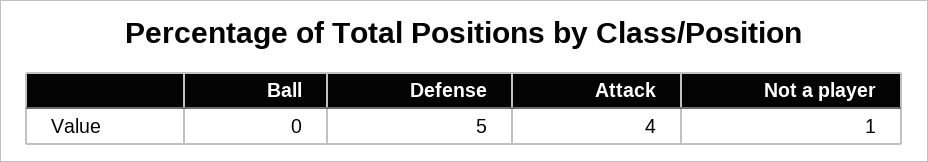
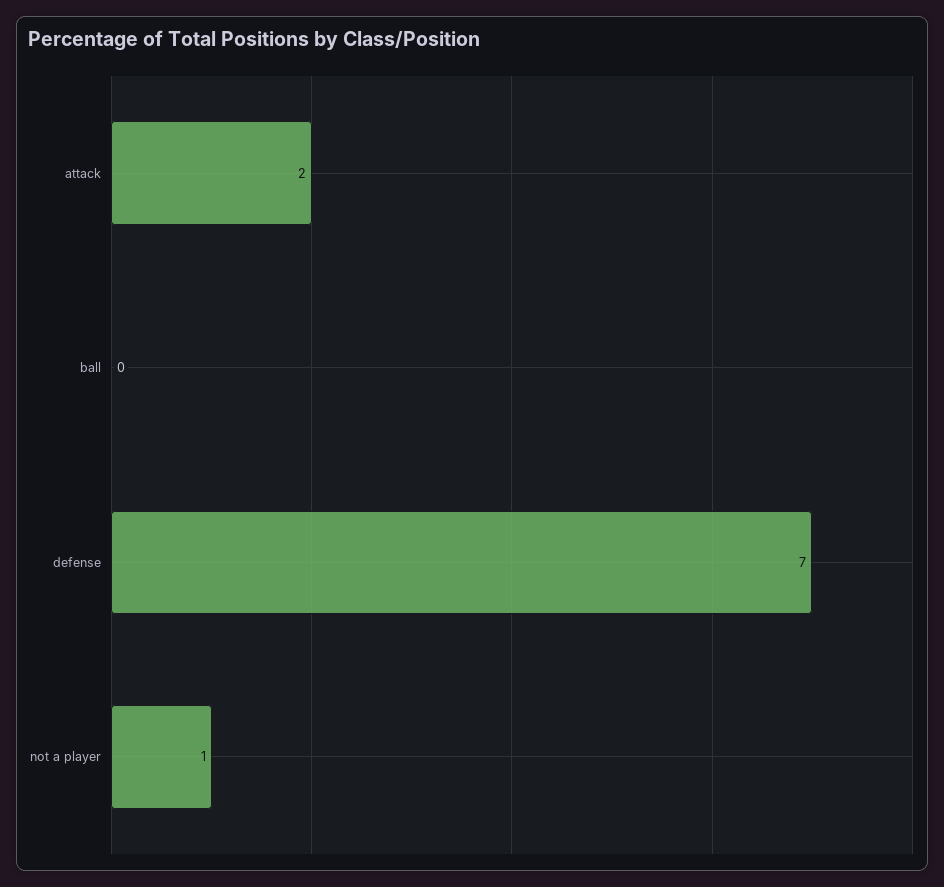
Defense: 5 -> 7
Attack: 4 -> 2

